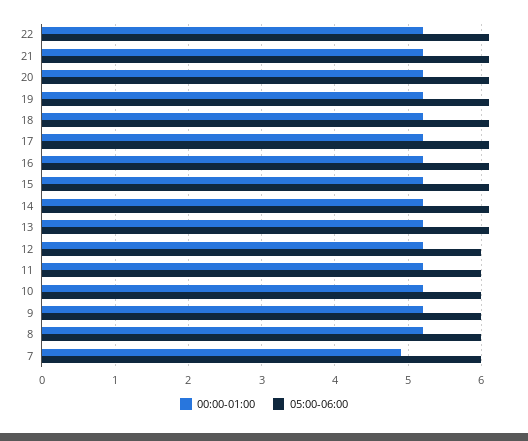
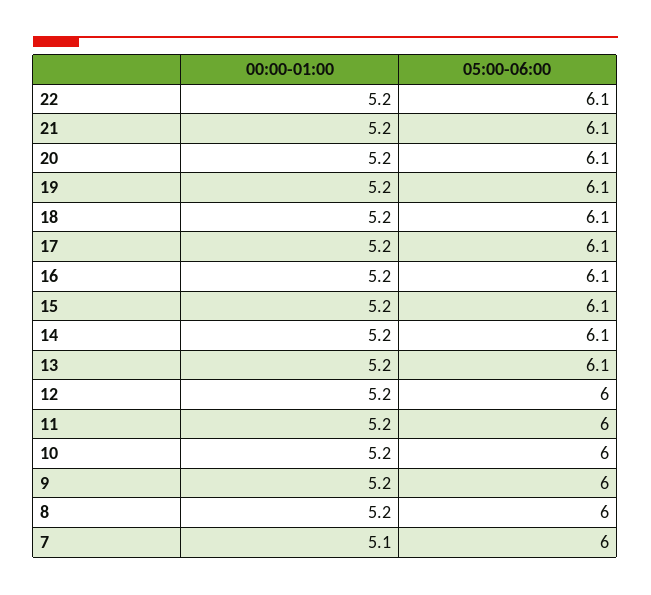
00:00-01:00, 7: 4.9 -> 5.1

